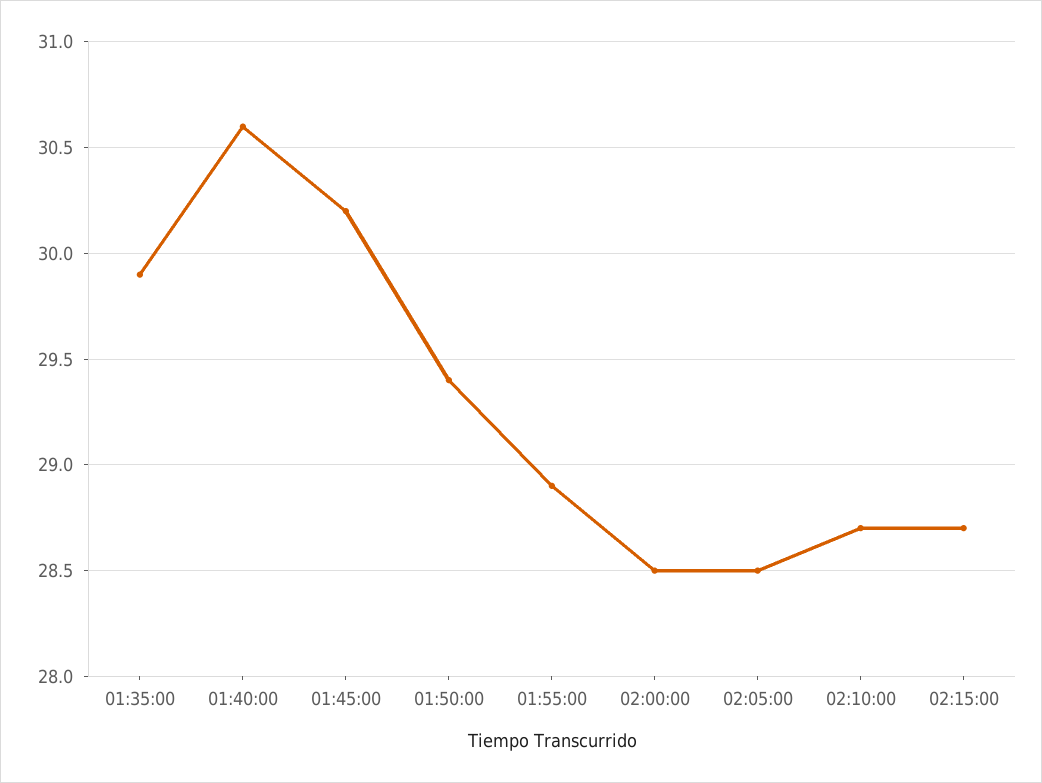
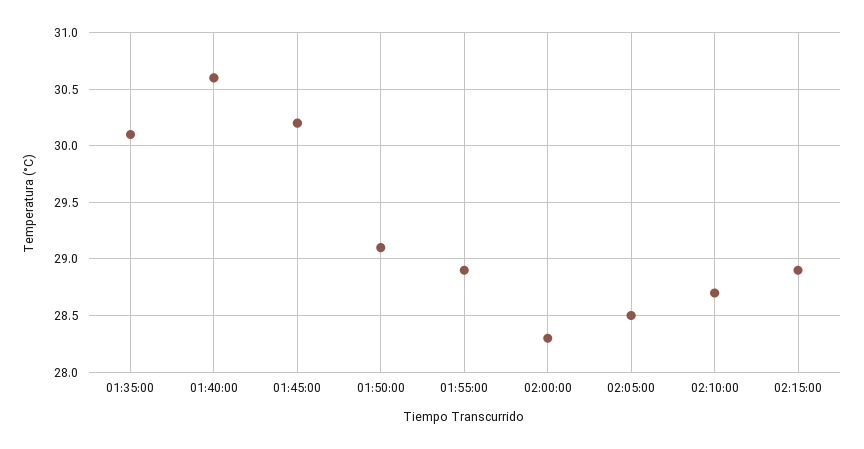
01:35:00: 29.9 -> 30.1
01:50:00: 29.4 -> 29.1
02:00:00: 28.5 -> 28.3
02:15:00: 28.7 -> 28.9

